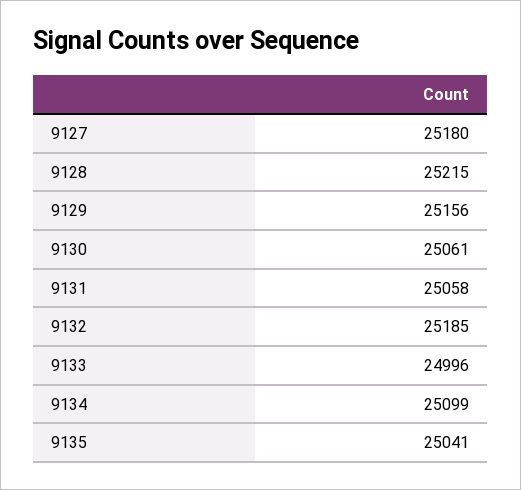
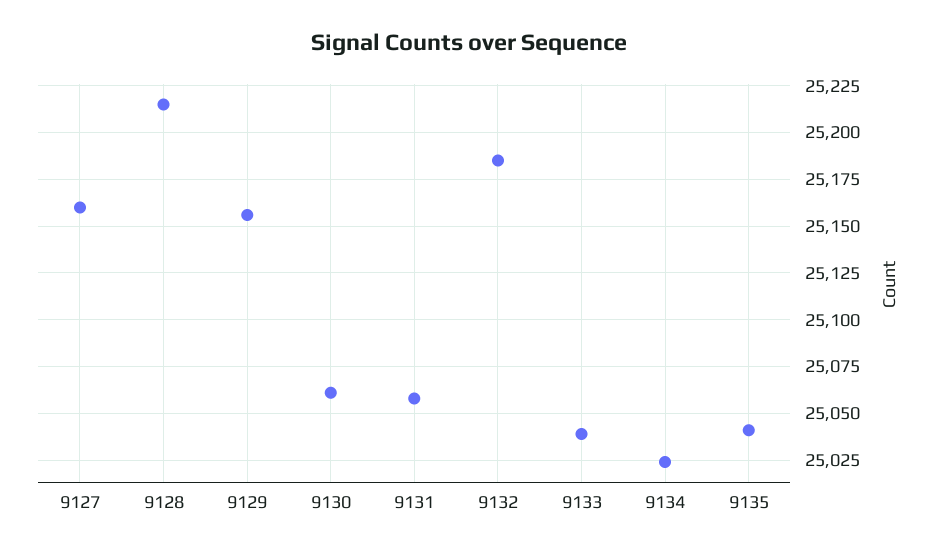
9127: 25180 -> 25160
9133: 24996 -> 25040
9134: 25099 -> 25025

